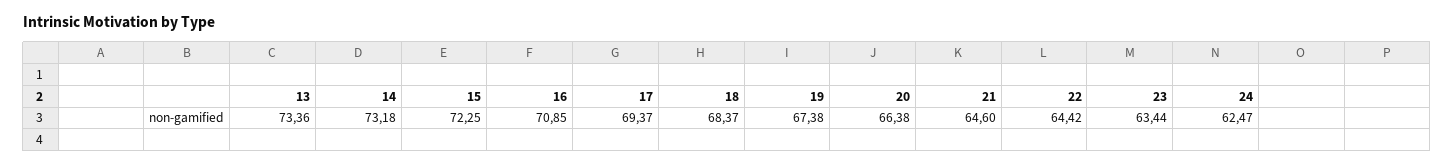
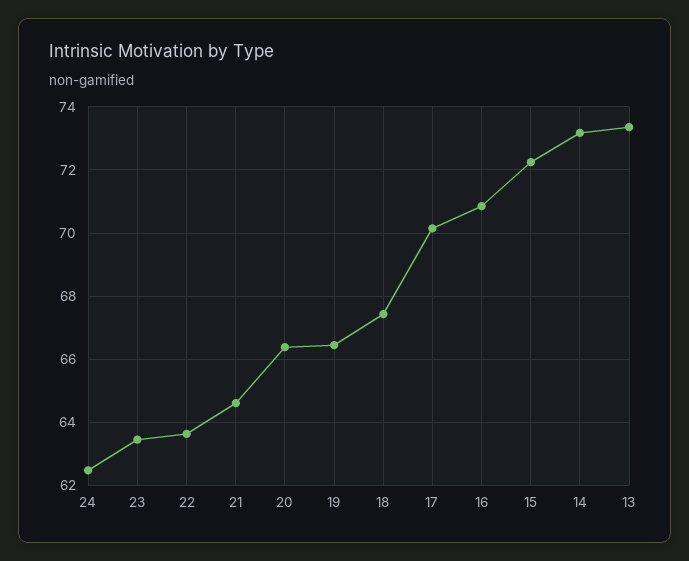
17: 69.37 -> 70.2
18: 68.37 -> 67.4
19: 67.38 -> 66.4
22: 64.42 -> 63.6

